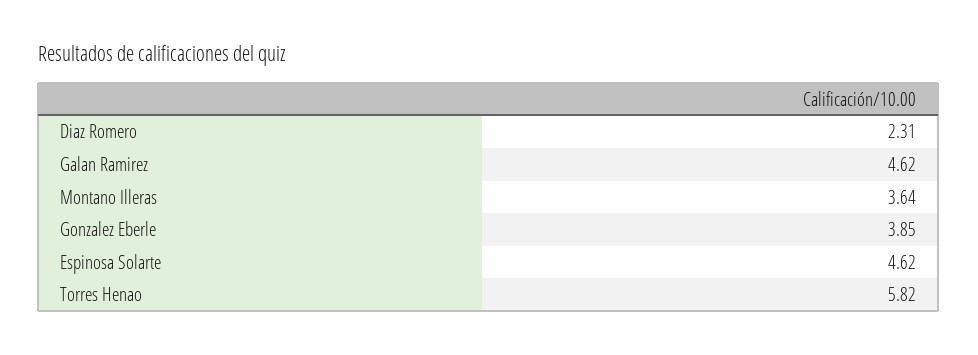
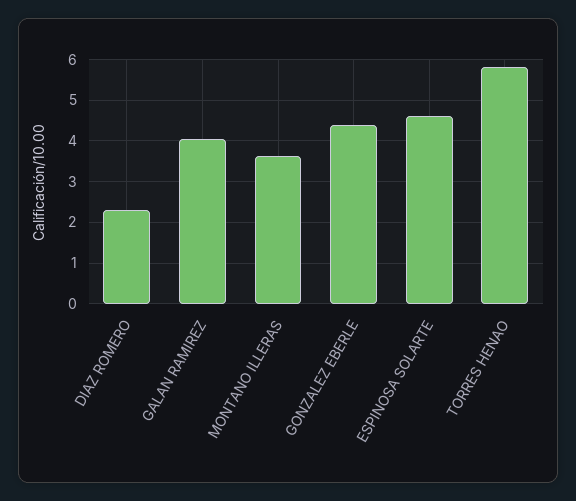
Galan Ramirez: 4.62 -> 4
Gonzalez Eberle: 3.85 -> 4.4

